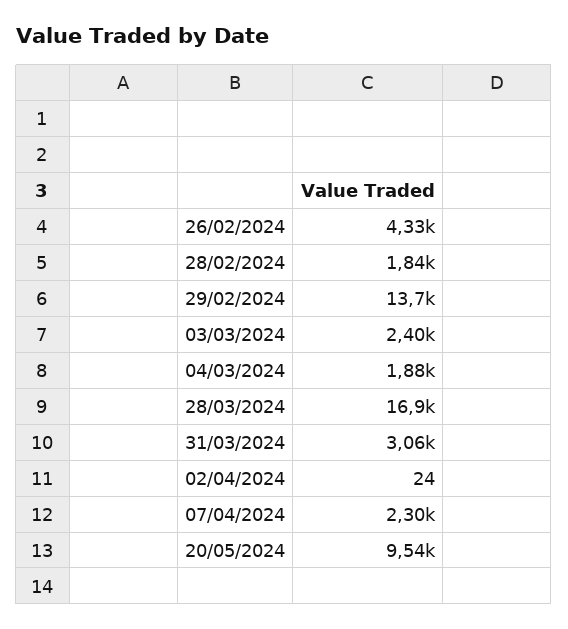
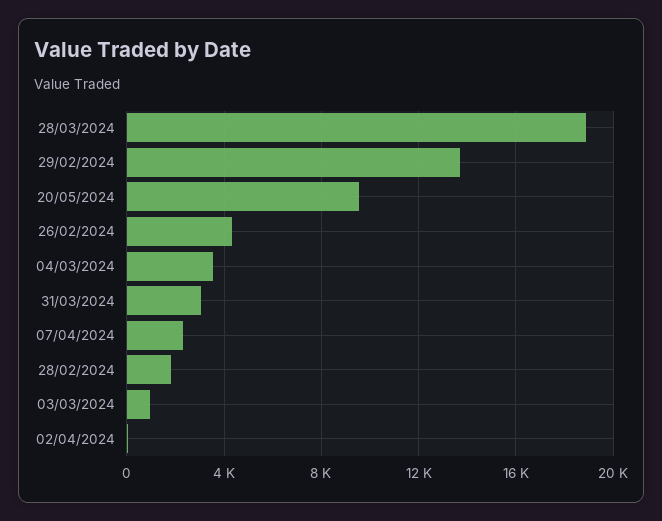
03/03/2024: 2400 -> 1000
04/03/2024: 1880 -> 3500
28/03/2024: 16900 -> 19000

